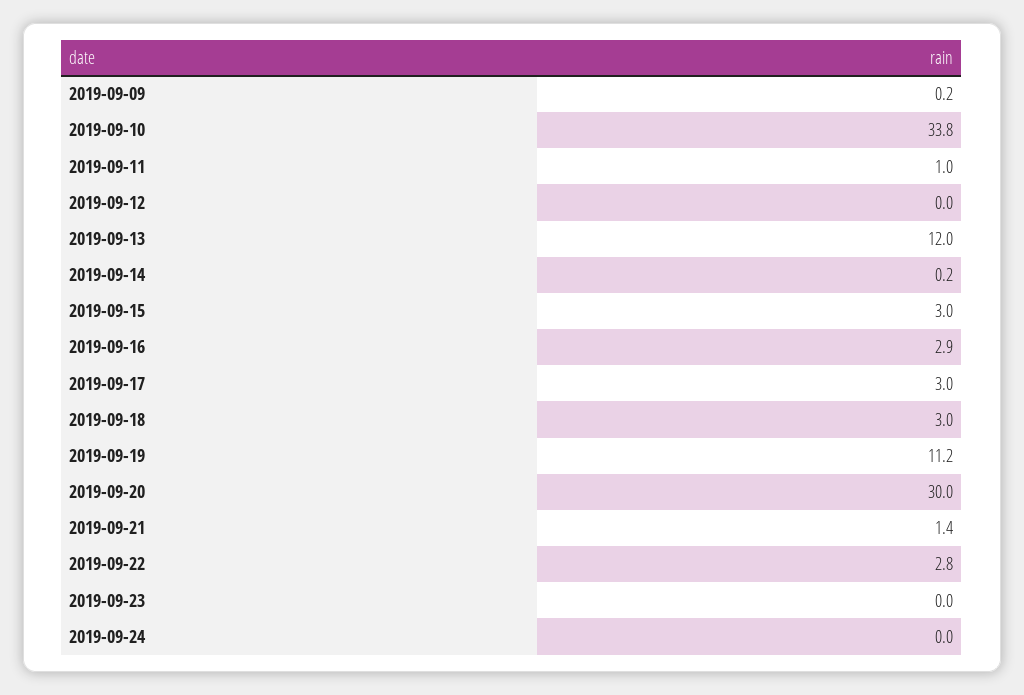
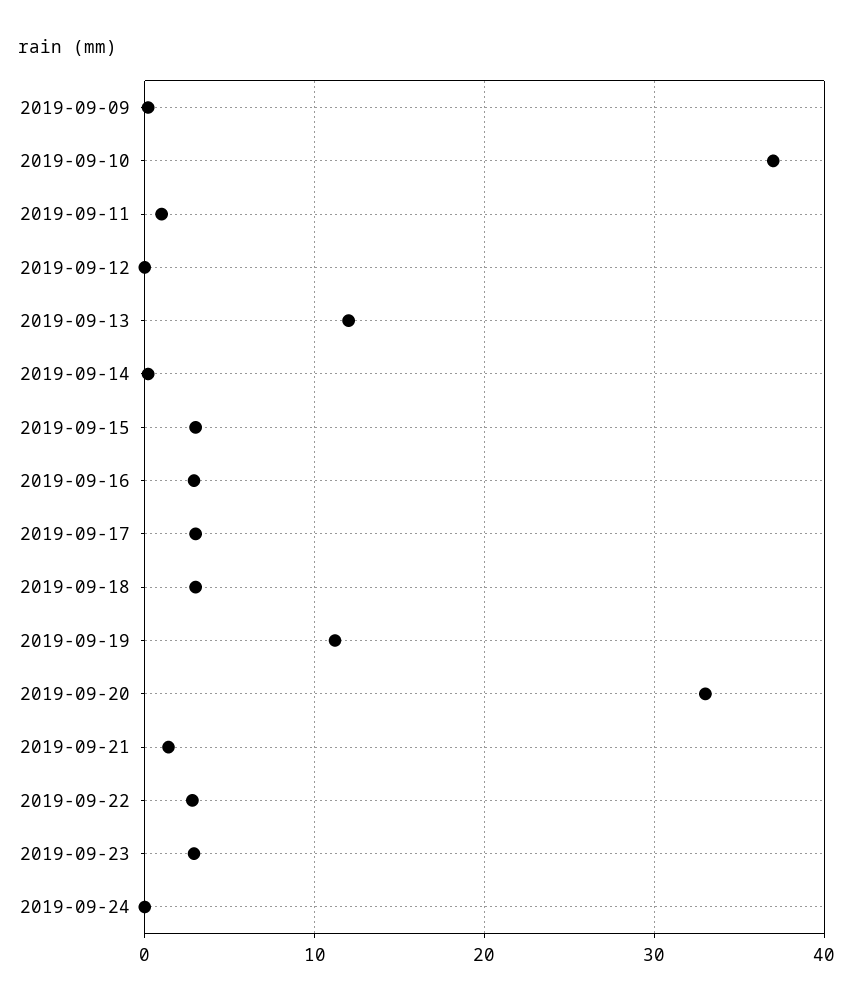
2019-09-10: 33.8 -> 37
2019-09-20: 30 -> 33
2019-09-23: 0 -> 3

